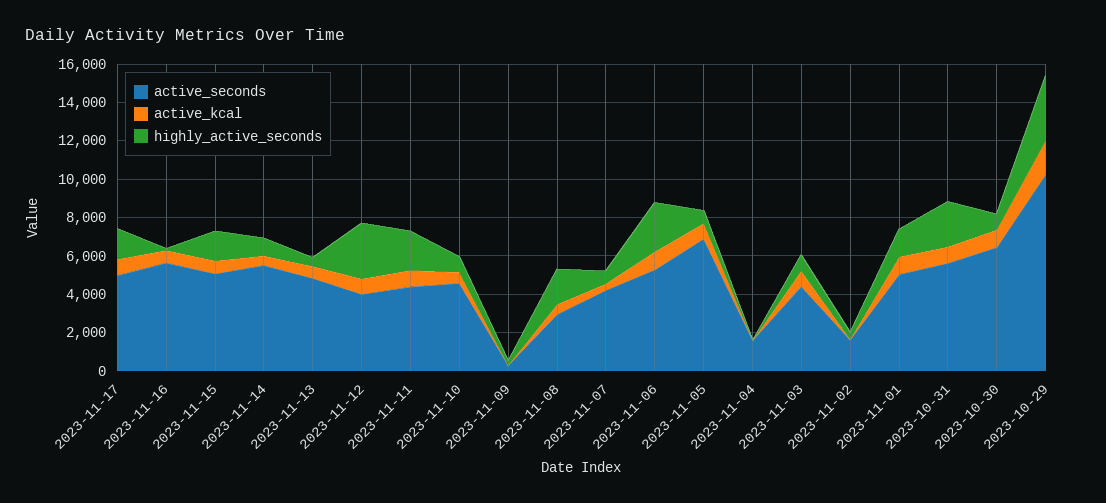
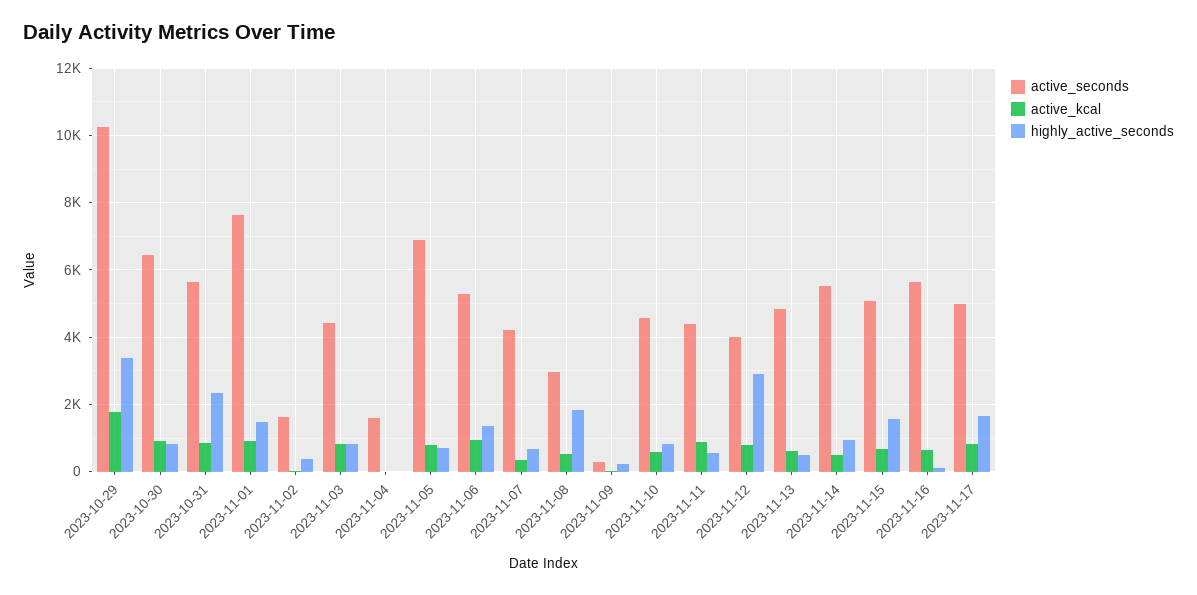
highly_active_seconds, 2023-11-11: 2000 -> 600
highly_active_seconds, 2023-11-06: 2500 -> 1400
active_seconds, 2023-11-01: 5000 -> 7600

